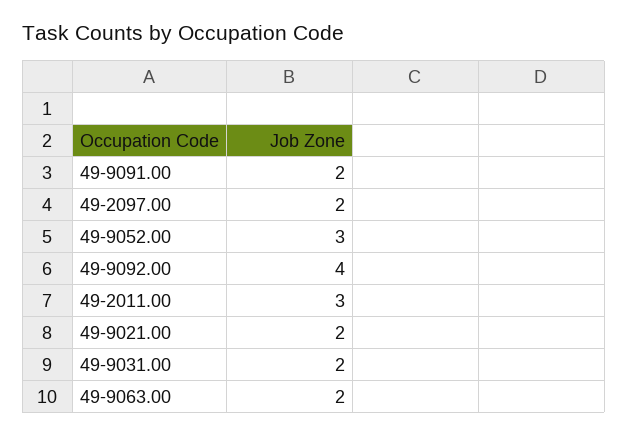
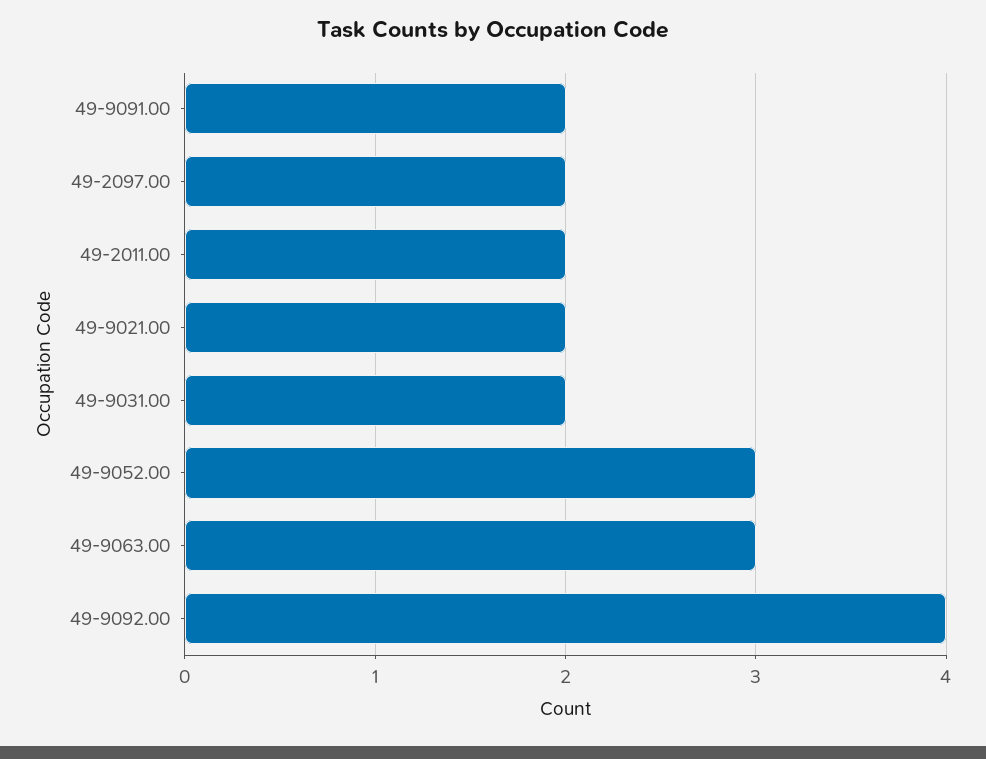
49-2011.00: 3 -> 2
49-9063.00: 2 -> 3

